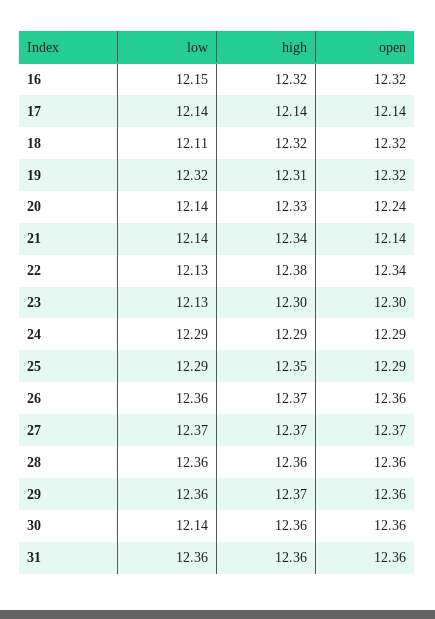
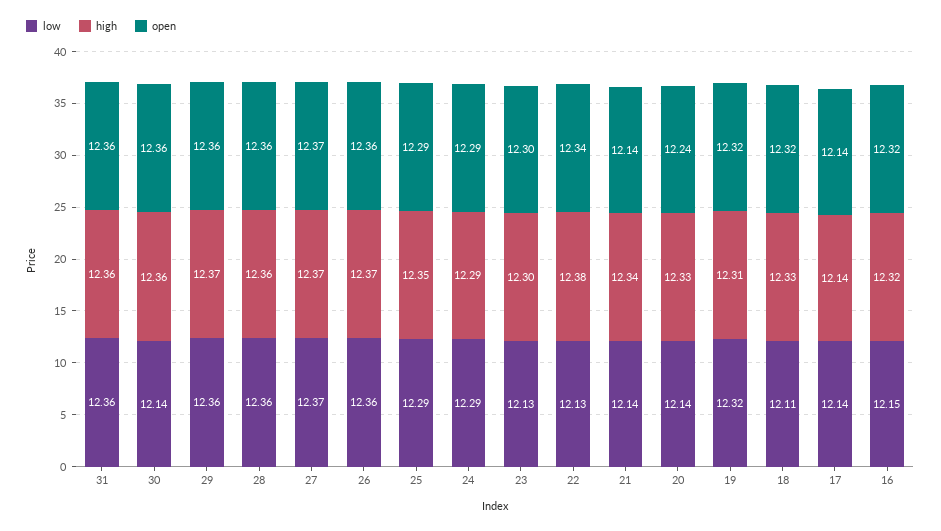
high, 18: 12.32 -> 12.33

